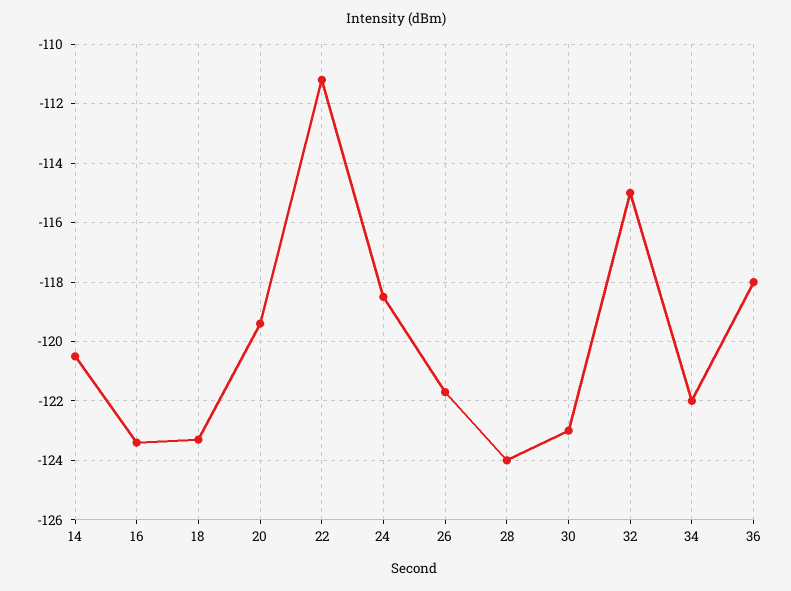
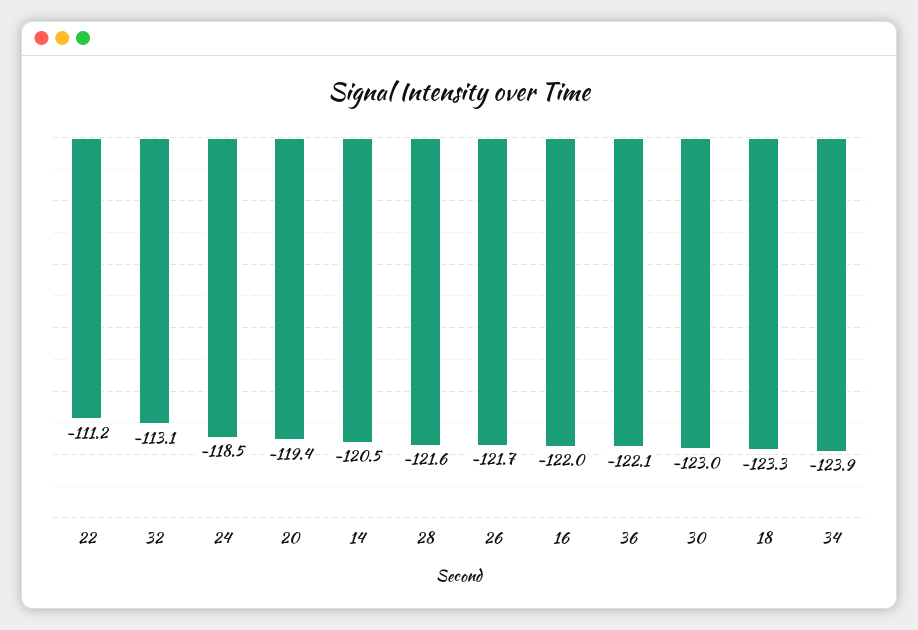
16: -123.5 -> -122
28: -124 -> -121.6
32: -115 -> -113.1
34: -122 -> -123.9
36: -118 -> -122.1

